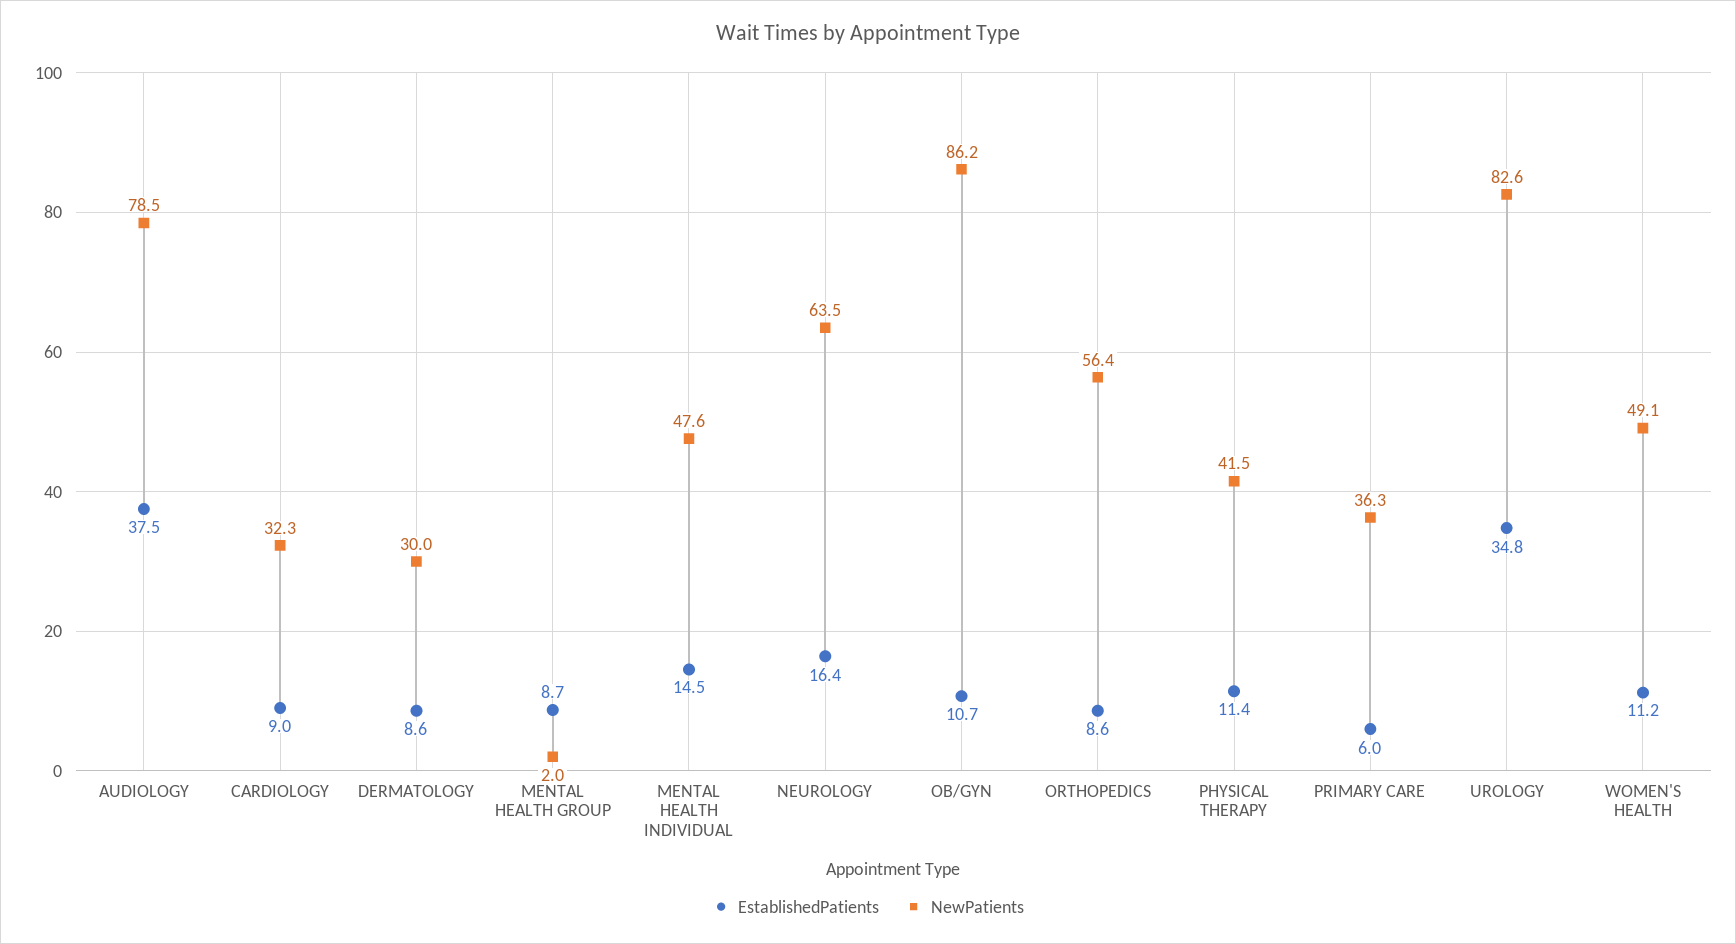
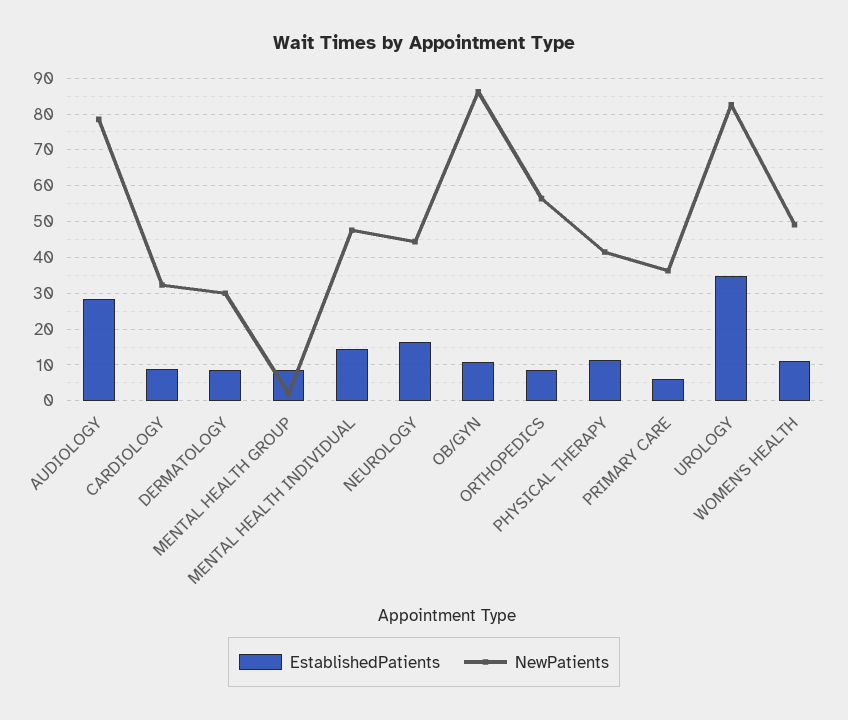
EstablishedPatients, AUDIOLOGY: 37.5 -> 28
NewPatients, NEUROLOGY: 63.5 -> 44

